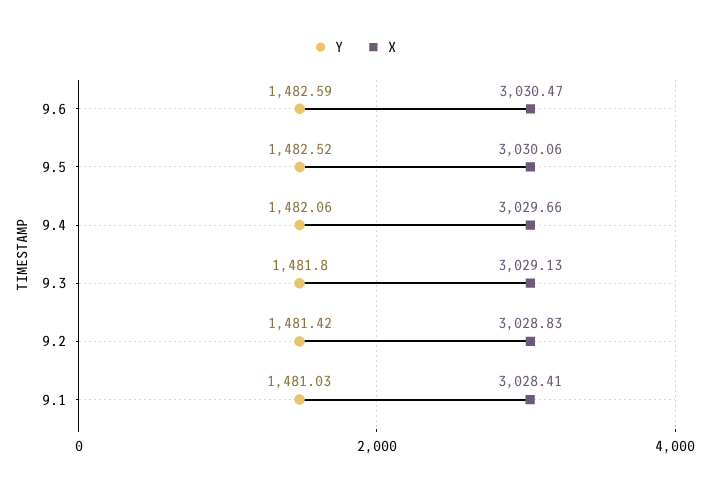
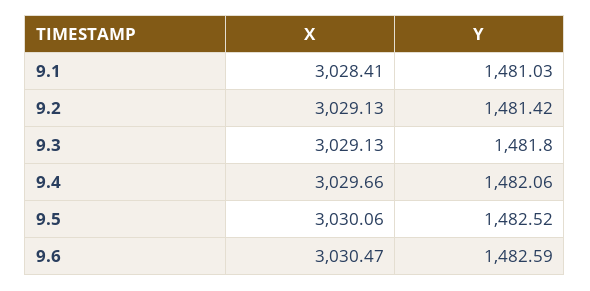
X, 9.2: 3028.83 -> 3029.13

